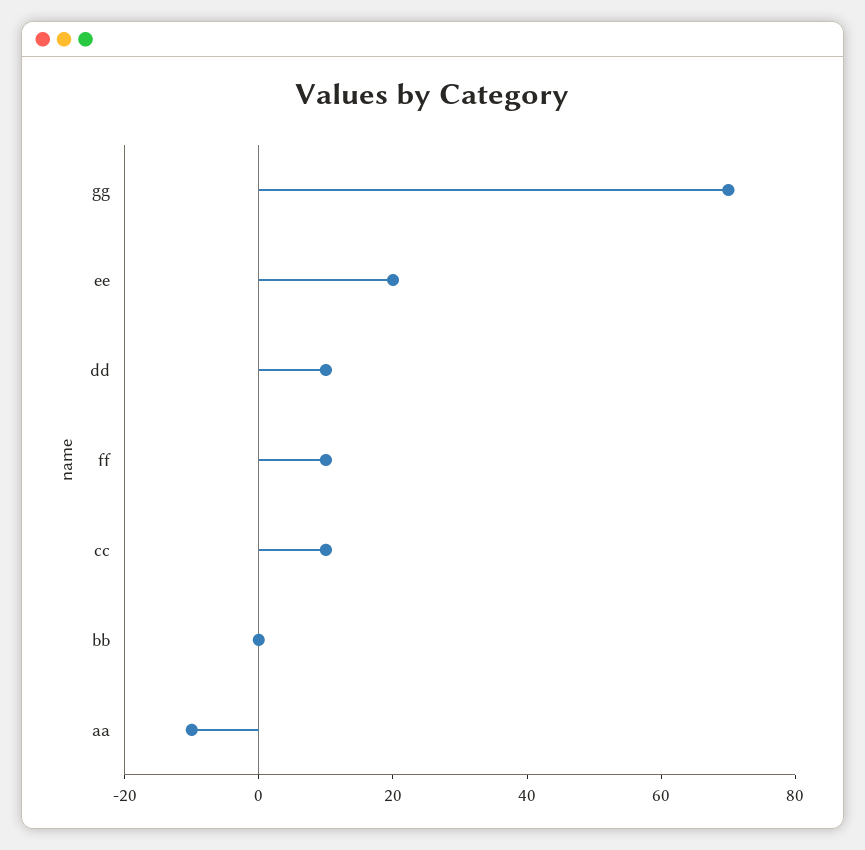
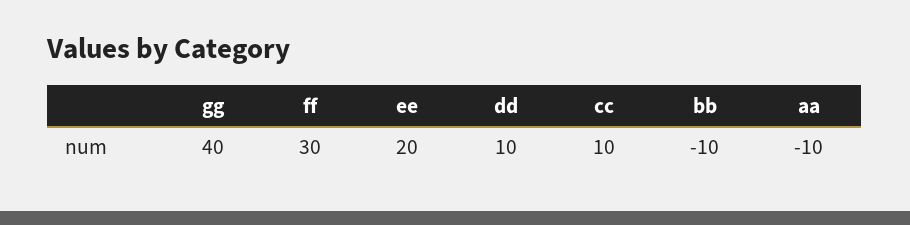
gg: 70 -> 40
ff: 10 -> 30
bb: 0 -> -10

